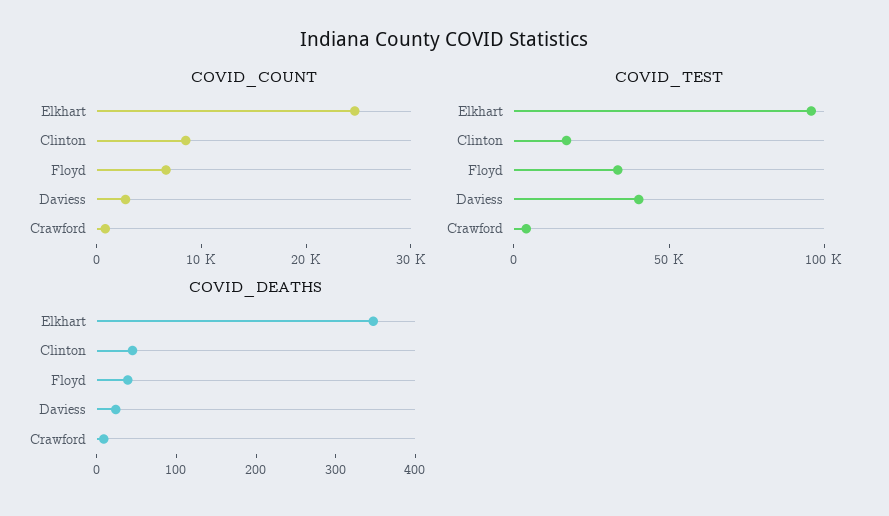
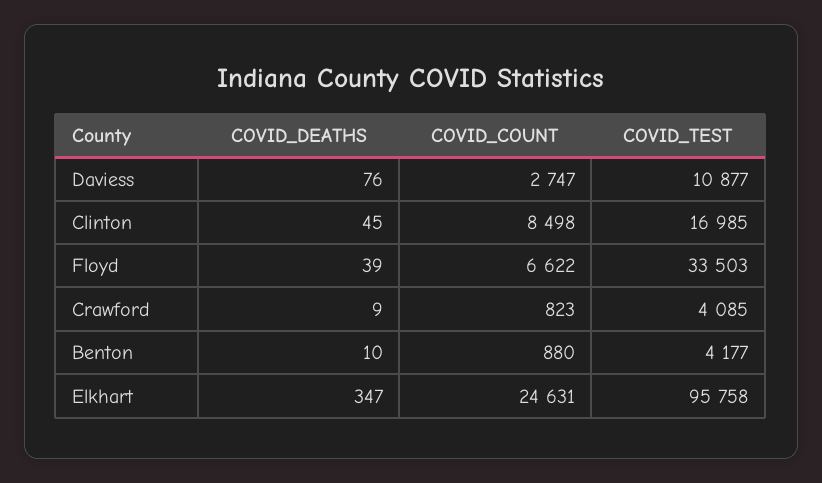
COVID_TEST, Daviess: 40000 -> 10877
COVID_DEATHS, Daviess: 20 -> 76
COVID_DEATHS, Benton: none -> 10
COVID_COUNT, Benton: none -> 880
COVID_TEST, Benton: none -> 4177

